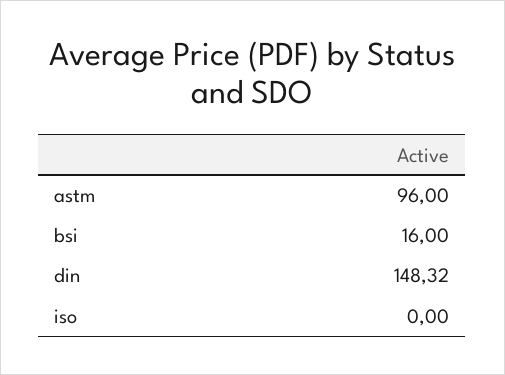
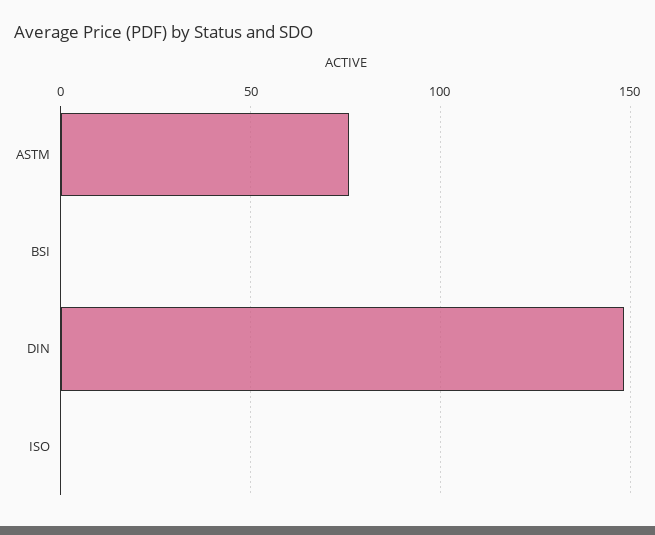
astm: 96 -> 75
bsi: 16 -> 0

